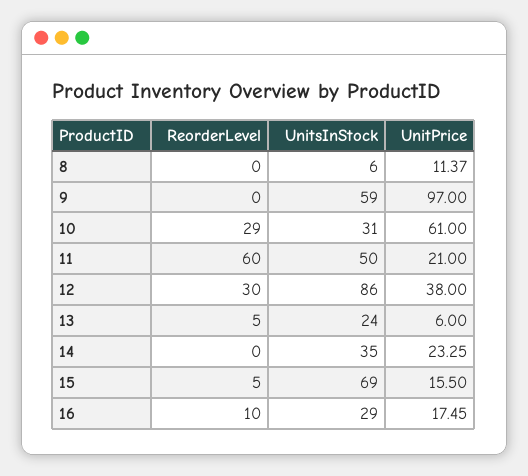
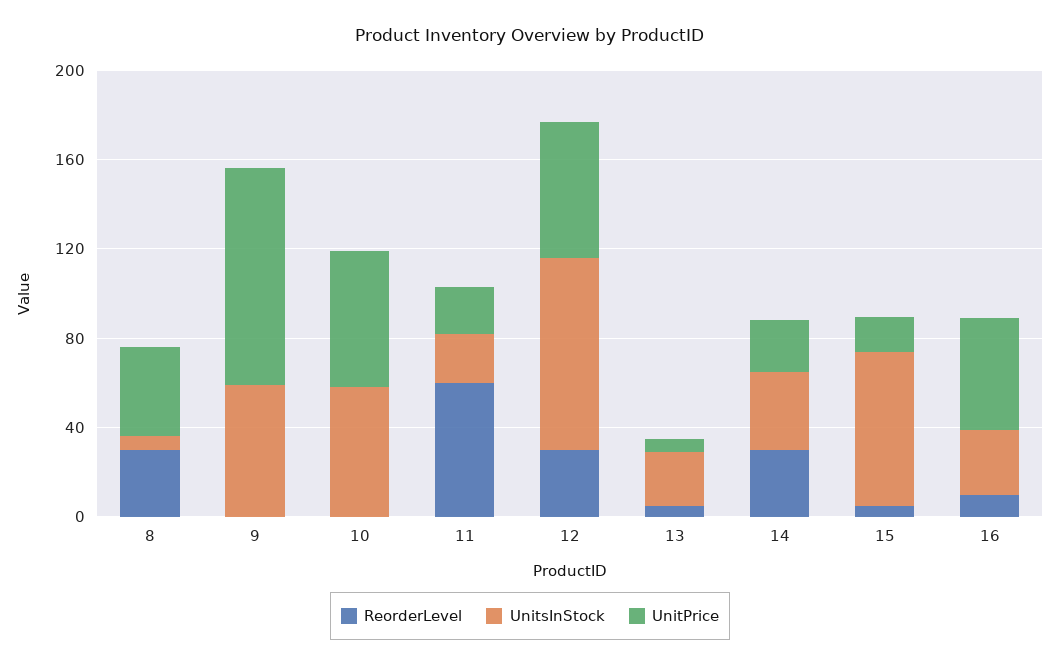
ReorderLevel, 8: 0 -> 30
UnitPrice, 8: 11.37 -> 40
ReorderLevel, 10: 29 -> 0
UnitsInStock, 10: 31 -> 60
UnitsInStock, 11: 50 -> 20
UnitPrice, 12: 38 -> 60
ReorderLevel, 14: 0 -> 30
UnitPrice, 16: 17.45 -> 50

